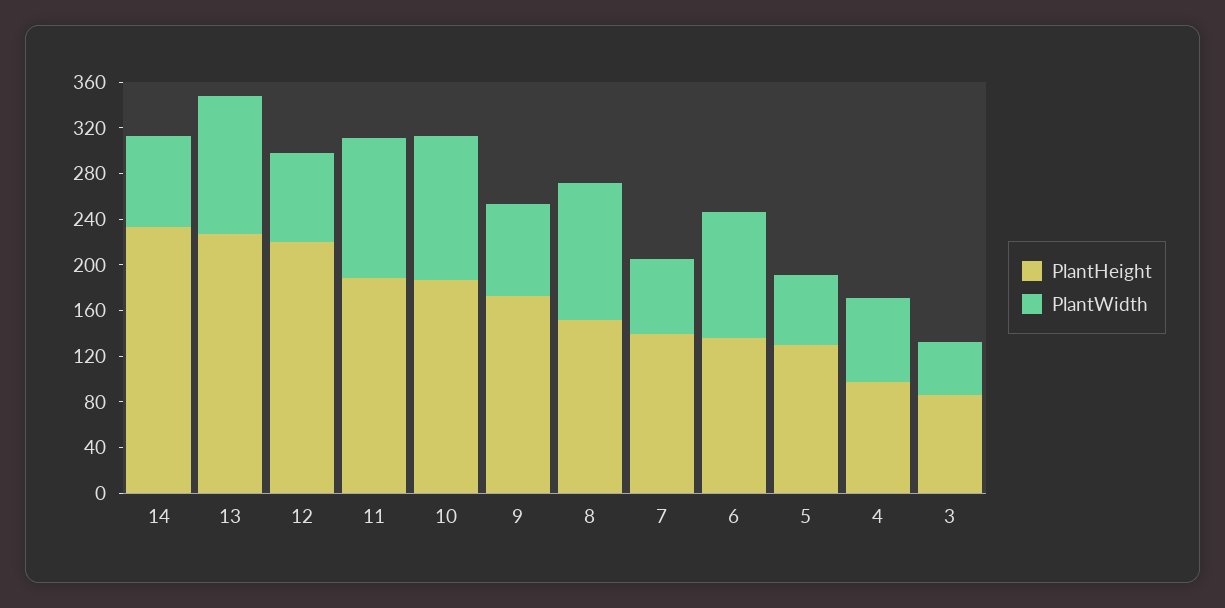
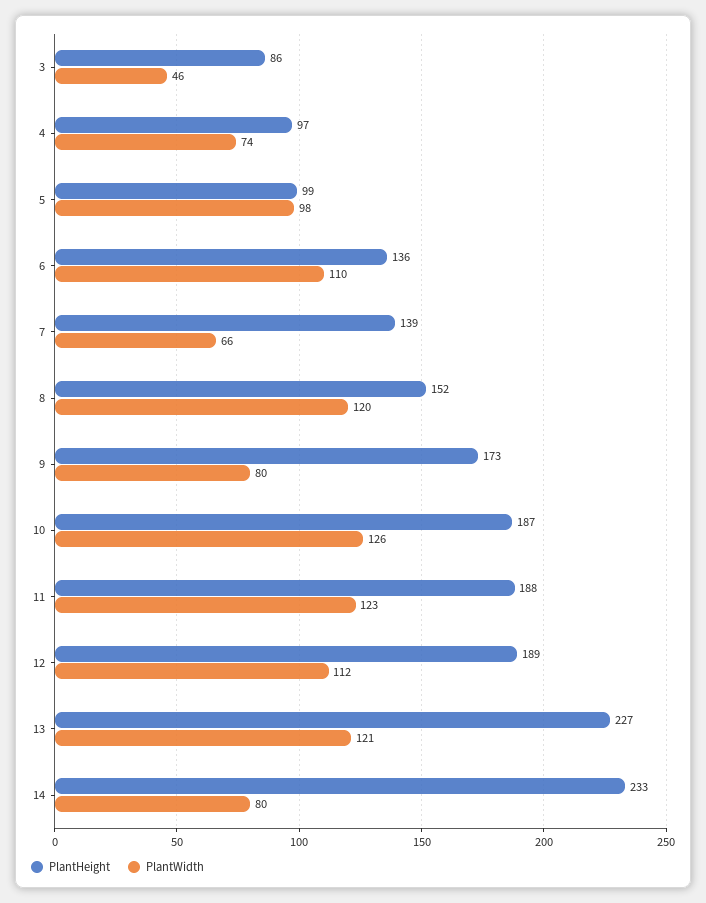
PlantHeight, 12: 220 -> 189
PlantWidth, 12: 80 -> 112
PlantHeight, 5: 130 -> 99
PlantWidth, 5: 60 -> 98

